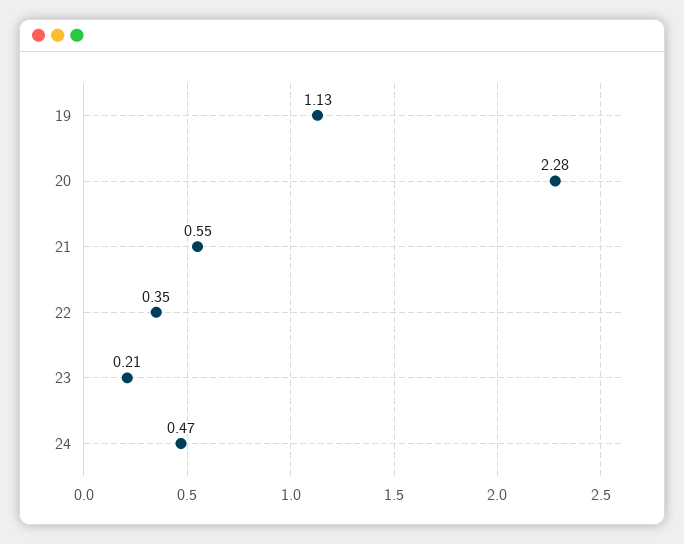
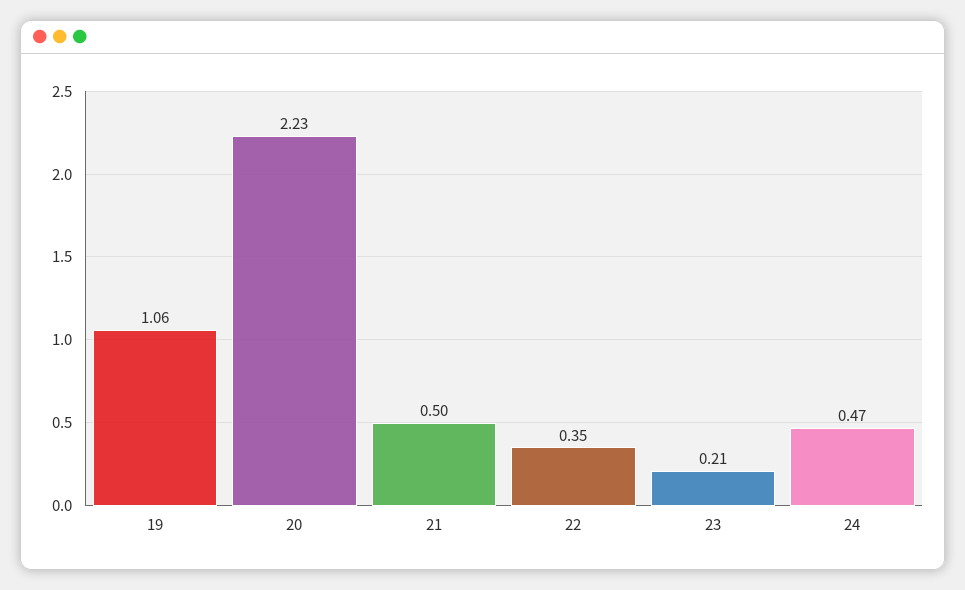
19: 1.13 -> 1.06
20: 2.28 -> 2.23
21: 0.55 -> 0.5

